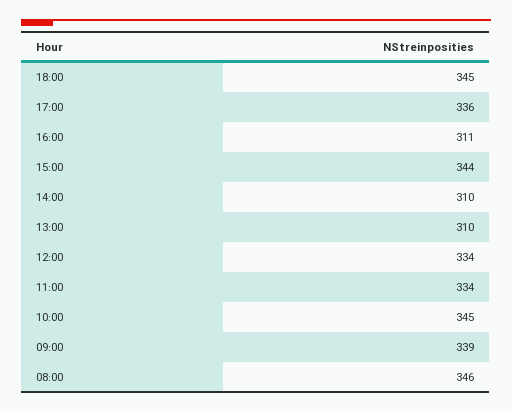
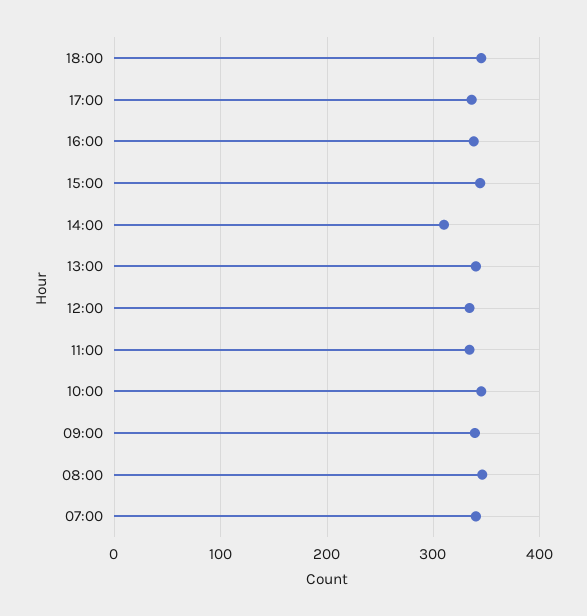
16:00: 311 -> 340
13:00: 310 -> 340
07:00: none -> 340

